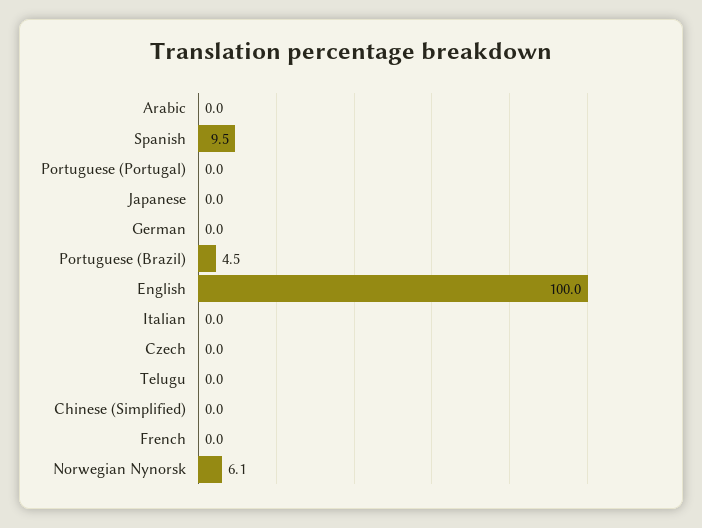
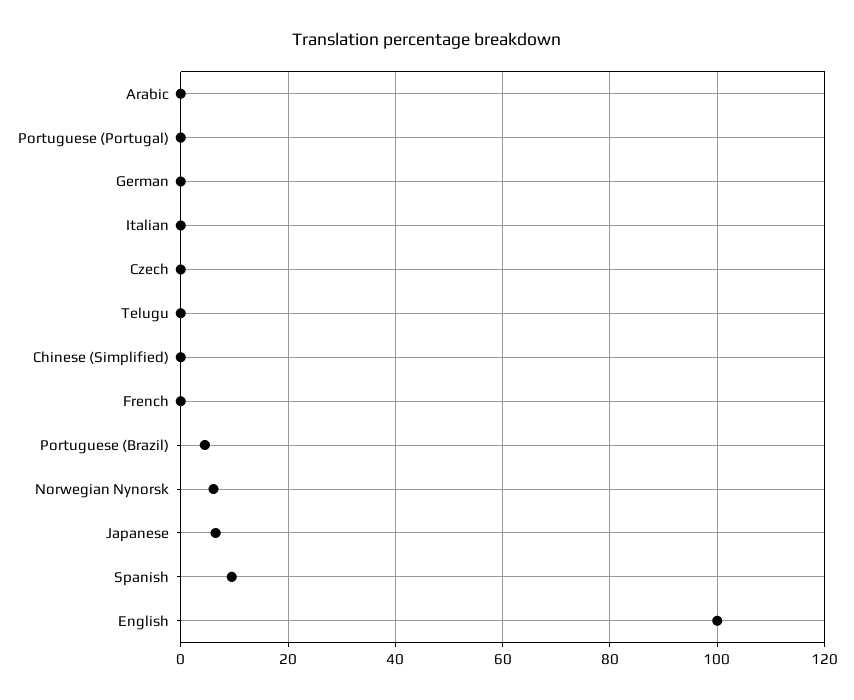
Japanese: 0 -> 6

